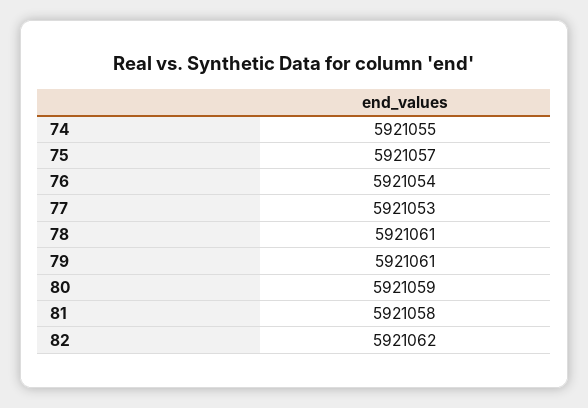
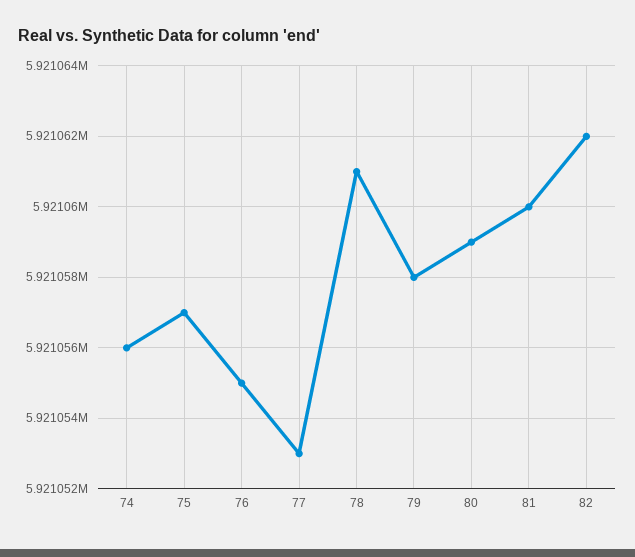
74: 5921055 -> 5921056
76: 5921054 -> 5921055
79: 5921061 -> 5921058
81: 5921058 -> 5921060

